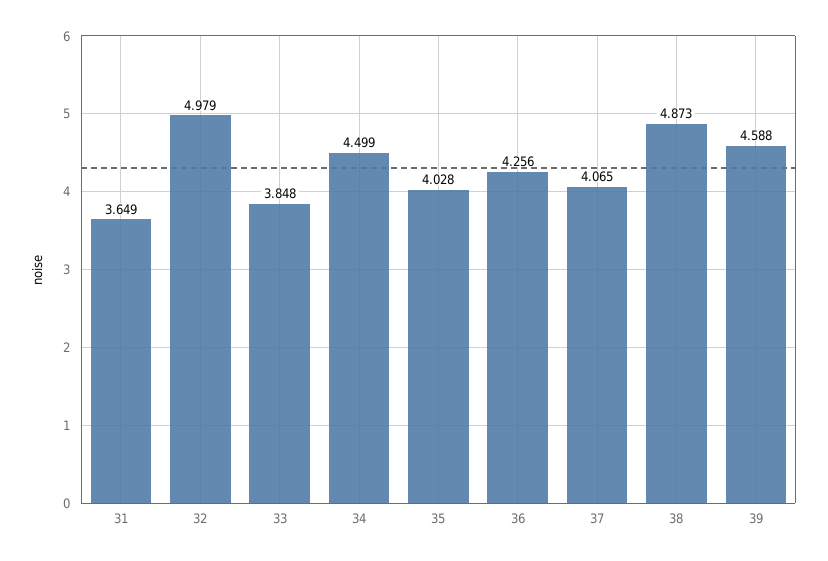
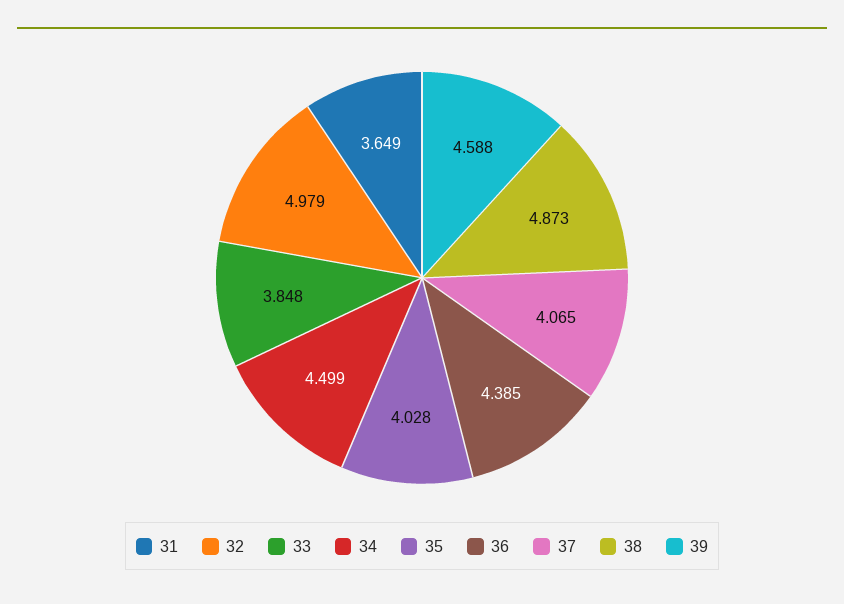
36: 4.256 -> 4.385

